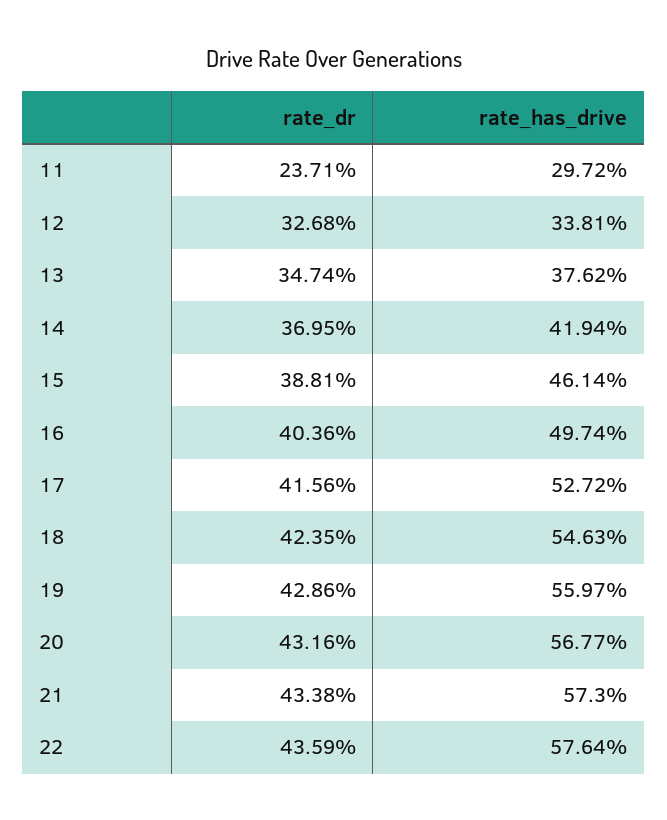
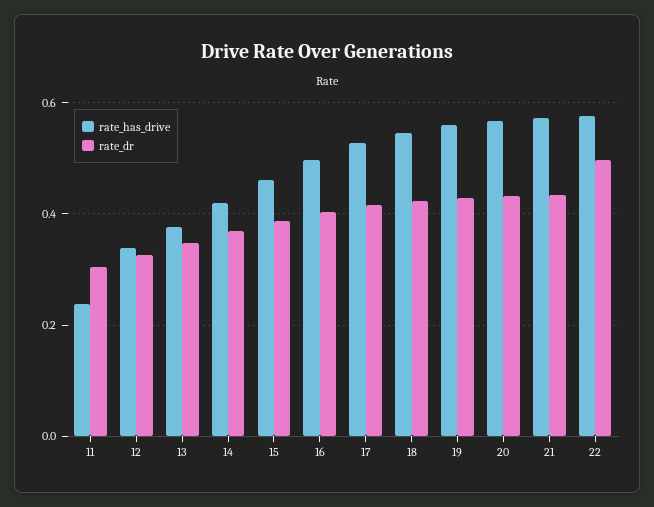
rate_dr, 11: 0.2371 -> 0.3
rate_has_drive, 11: 0.2972 -> 0.24
rate_dr, 22: 0.4359 -> 0.5

